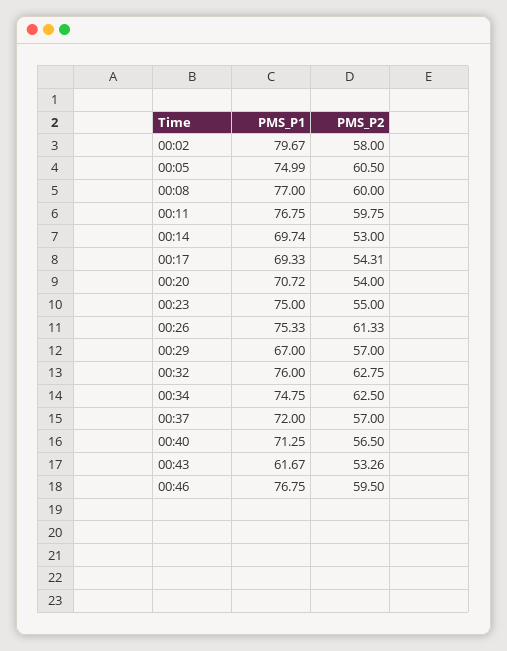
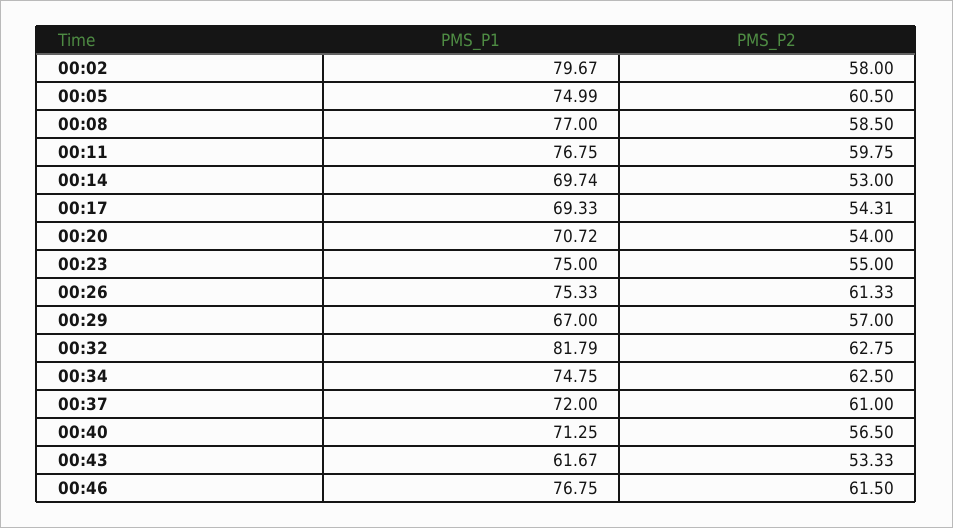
PMS_P2, 00:08: 60 -> 58.5
PMS_P1, 00:32: 76 -> 81.79
PMS_P2, 00:37: 57 -> 61
PMS_P2, 00:43: 53.26 -> 53.33
PMS_P2, 00:46: 59.5 -> 61.5

